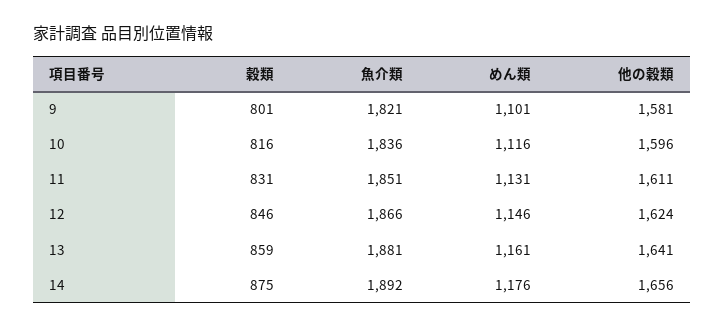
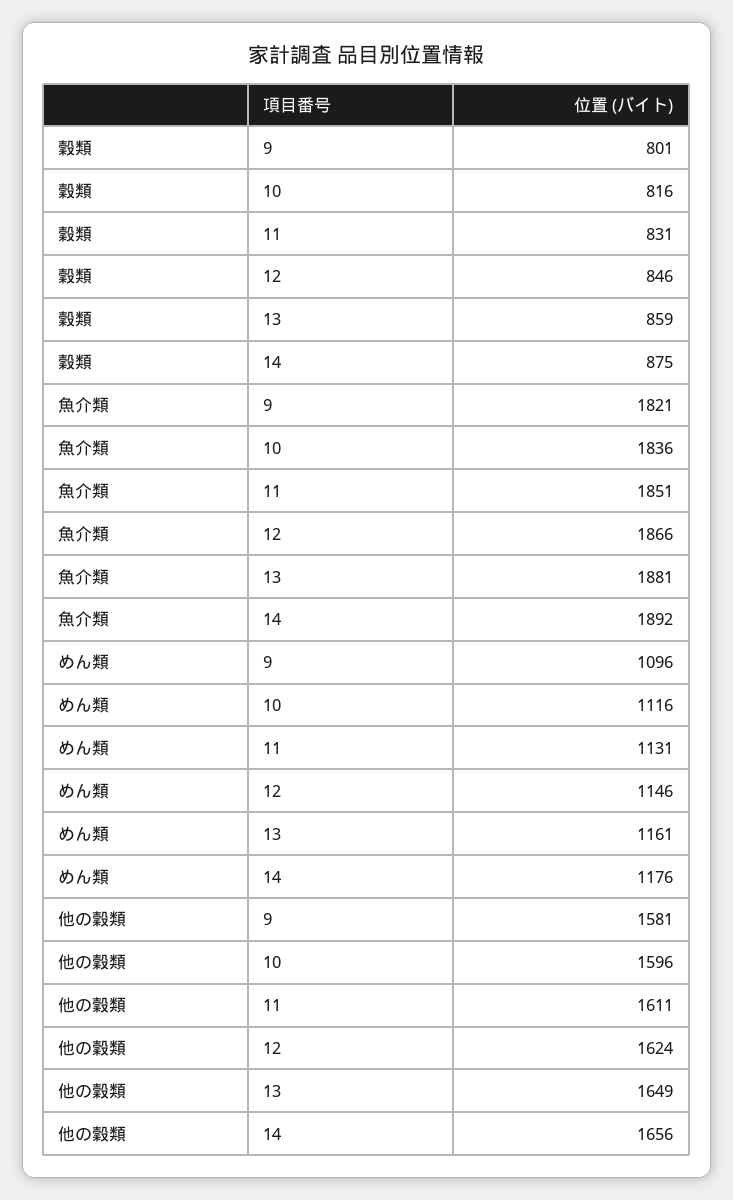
めん類, 9: 1101 -> 1096
他の穀類, 13: 1641 -> 1649

